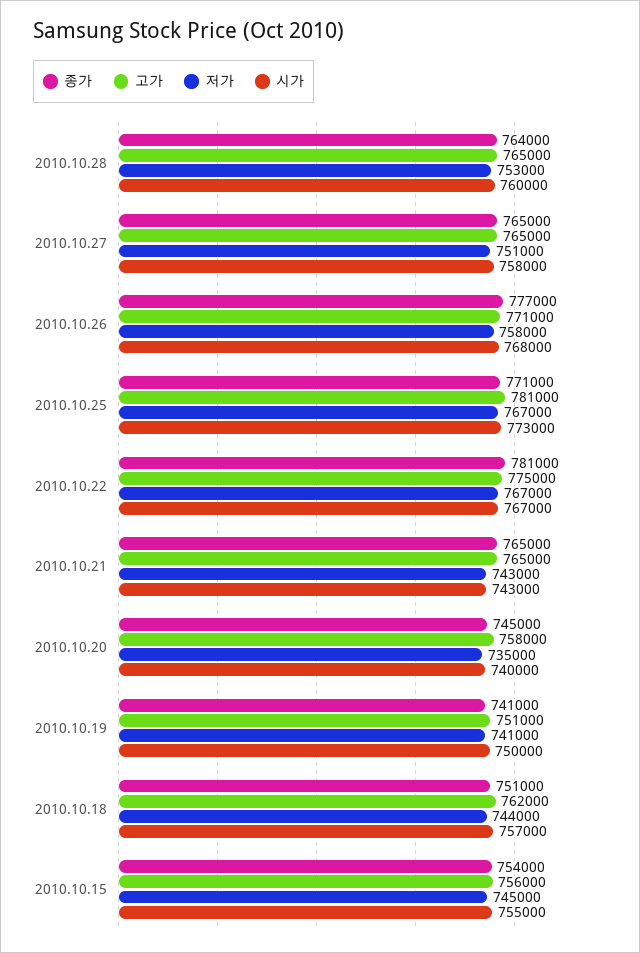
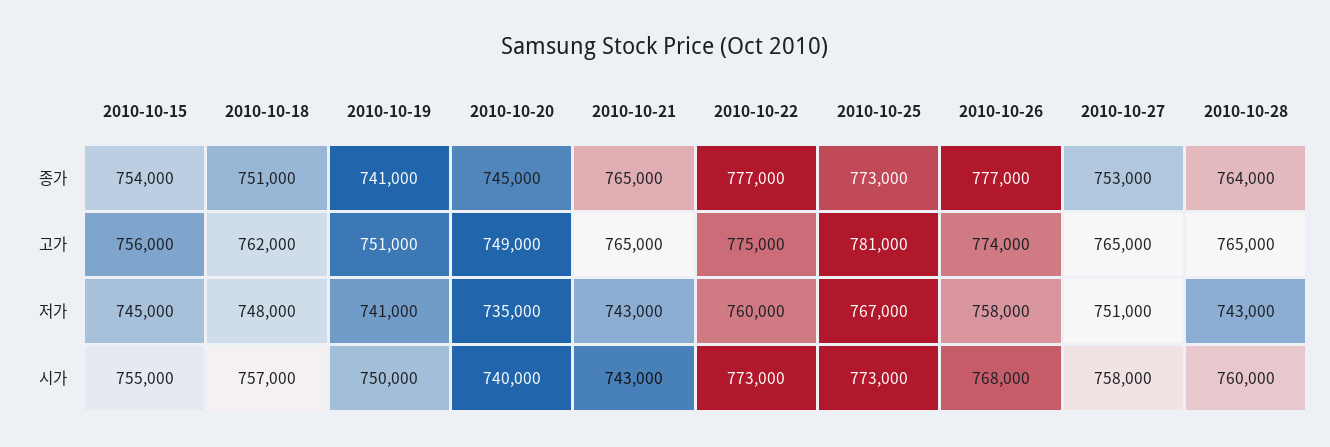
저가, 2010.10.28: 753000 -> 743000
종가, 2010.10.27: 765000 -> 753000
고가, 2010.10.26: 771000 -> 774000
종가, 2010.10.25: 771000 -> 773000
종가, 2010.10.22: 781000 -> 777000
저가, 2010.10.22: 767000 -> 760000
시가, 2010.10.22: 767000 -> 773000
고가, 2010.10.20: 758000 -> 749000
저가, 2010.10.18: 744000 -> 748000

